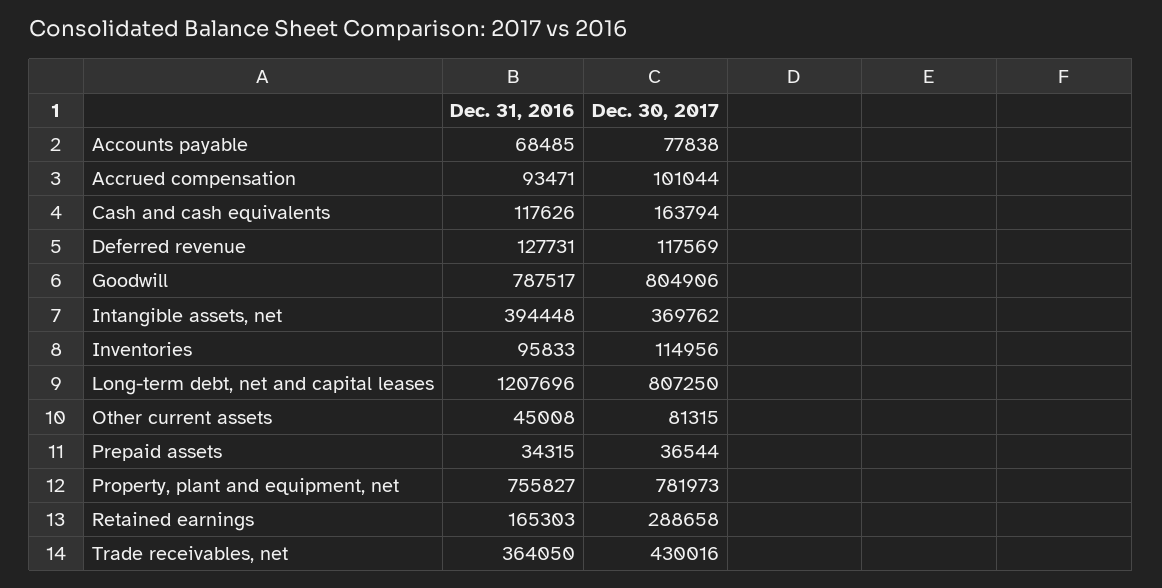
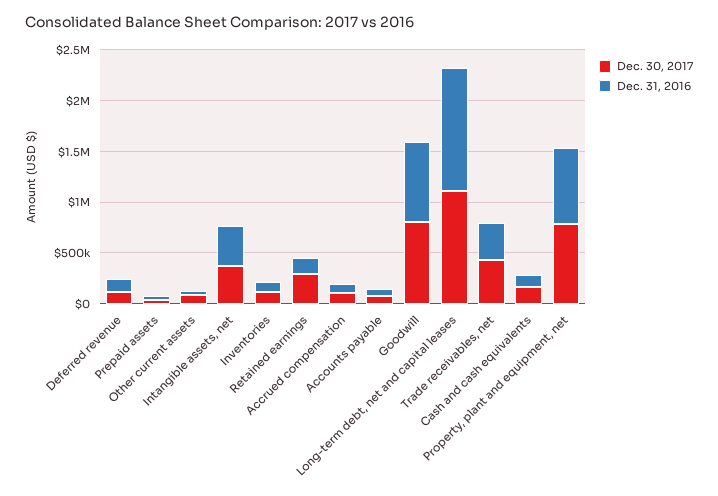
Dec. 30, 2017, Long-term debt, net and capital leases: 807250 -> 1100000

